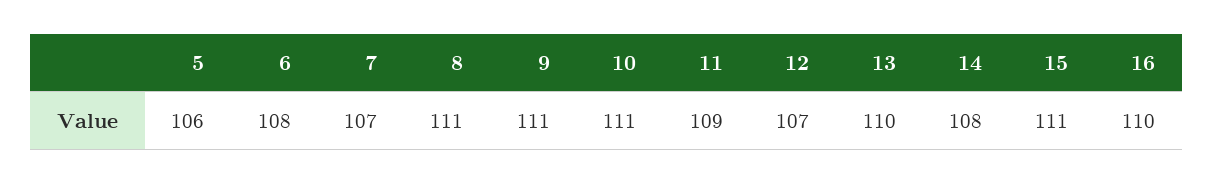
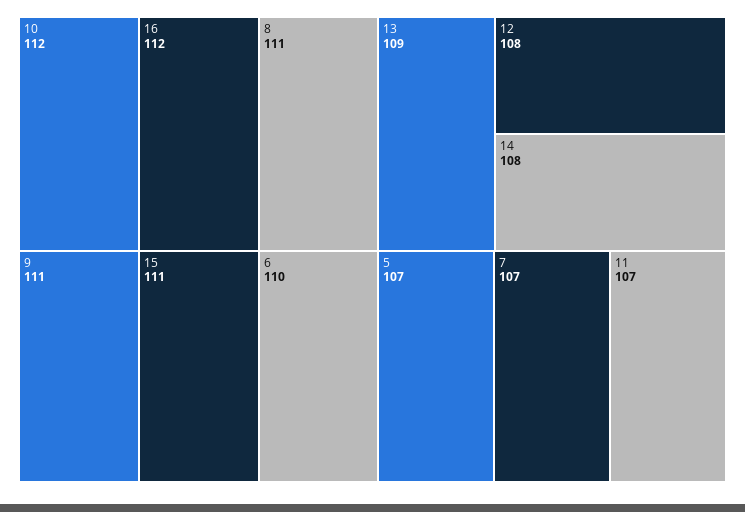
5: 106 -> 107
6: 108 -> 110
10: 111 -> 112
11: 109 -> 107
12: 107 -> 108
13: 110 -> 109
16: 110 -> 112

